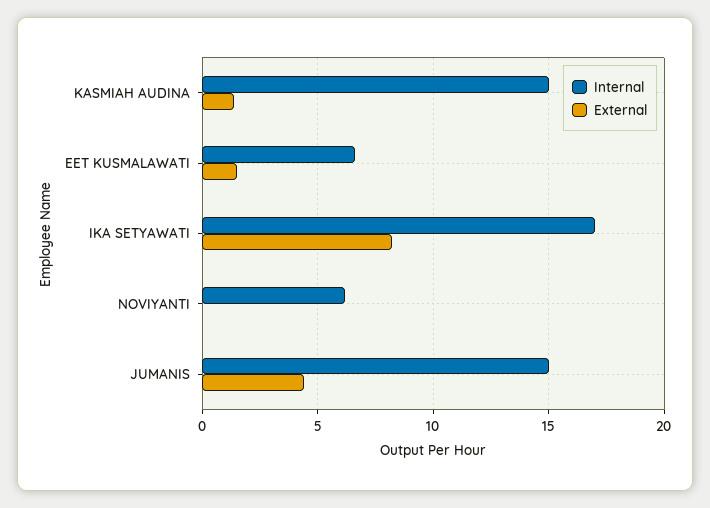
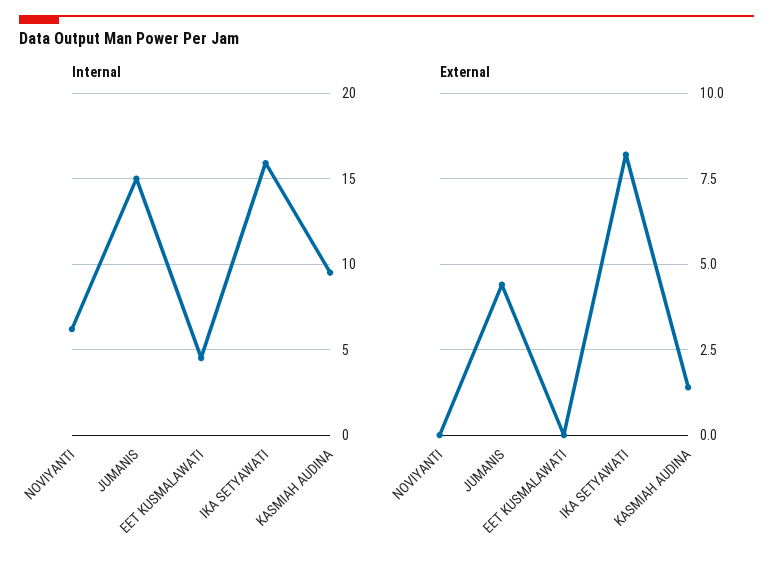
Internal, KASMIAH AUDINA: 15 -> 9.5
Internal, EET KUSMALAWATI: 6.5 -> 4.5
External, EET KUSMALAWATI: 1.5 -> 0
Internal, IKA SETYAWATI: 17 -> 16

